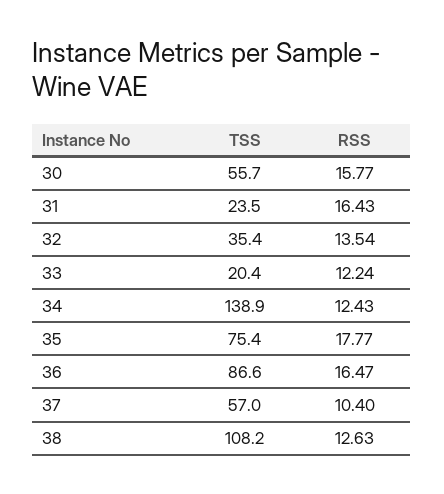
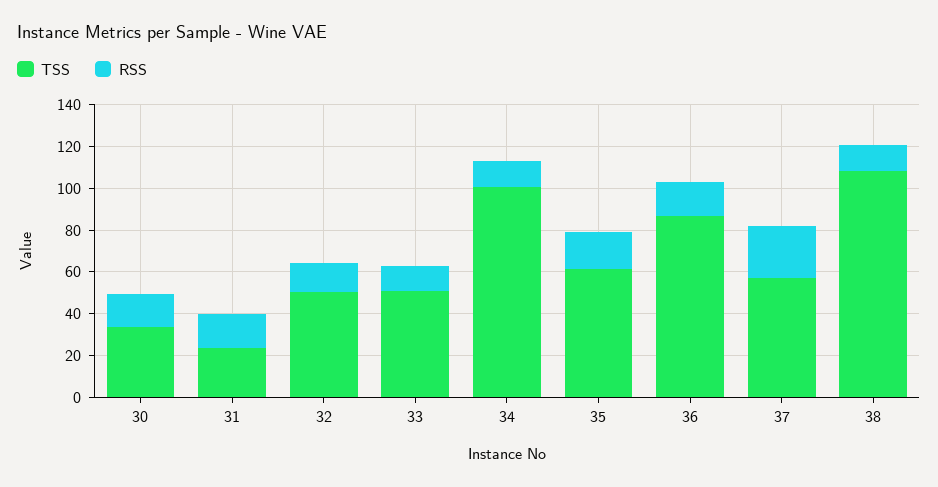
TSS, 30: 55.7 -> 35
TSS, 32: 35.4 -> 50
TSS, 33: 20.4 -> 50
TSS, 34: 138.9 -> 100
TSS, 35: 75.4 -> 60
RSS, 37: 10.4 -> 25

